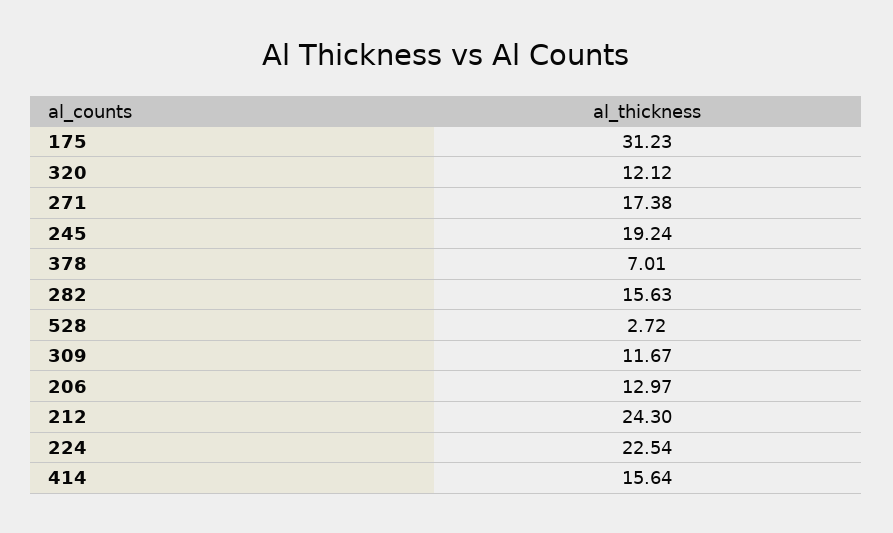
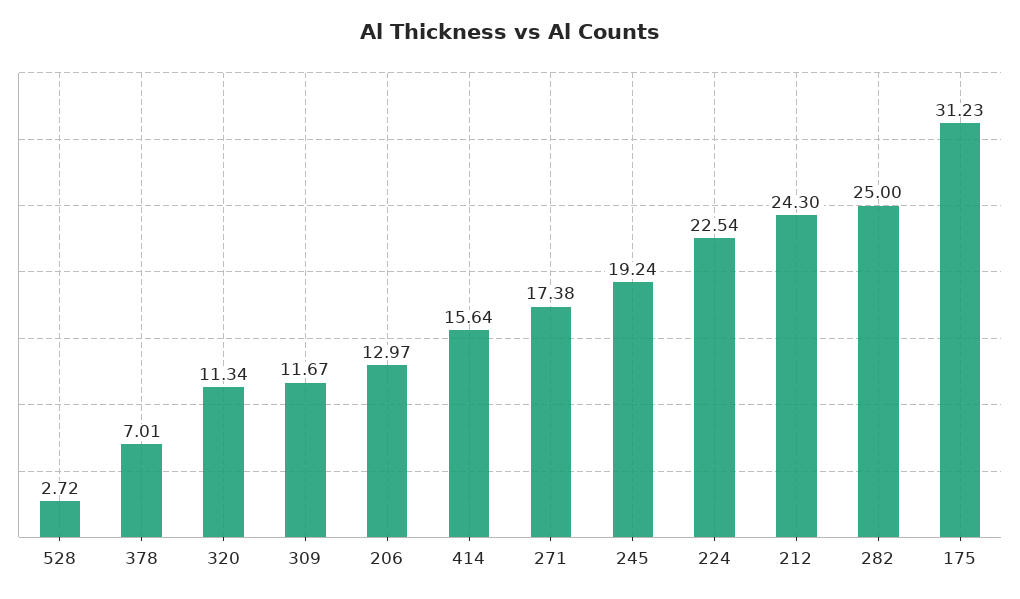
320: 12.12 -> 11.34
282: 15.63 -> 25

